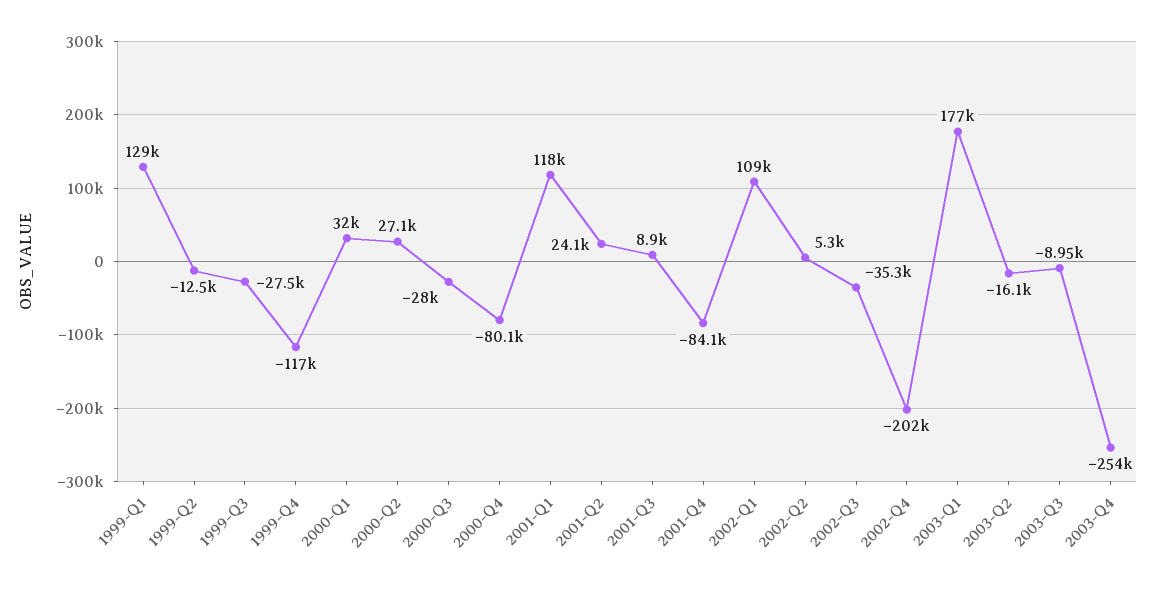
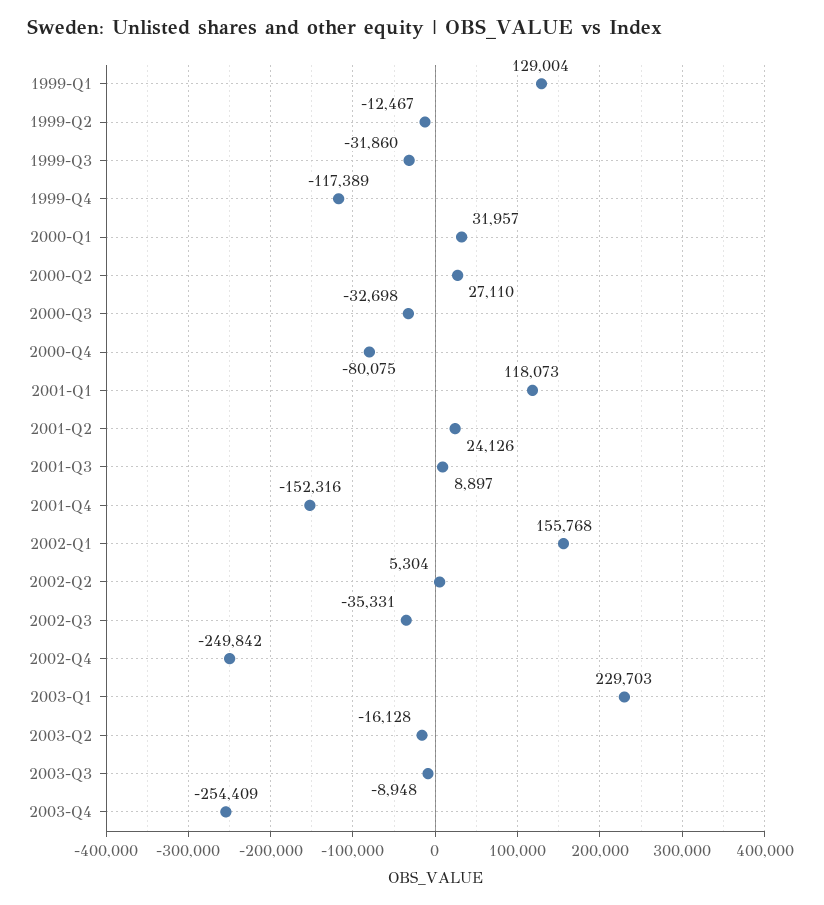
1999-Q3: -27500 -> -31860
2000-Q3: -28000 -> -32698
2001-Q4: -84100 -> -152316
2002-Q1: 109000 -> 155768
2002-Q4: -202000 -> -249842
2003-Q1: 177000 -> 229703

